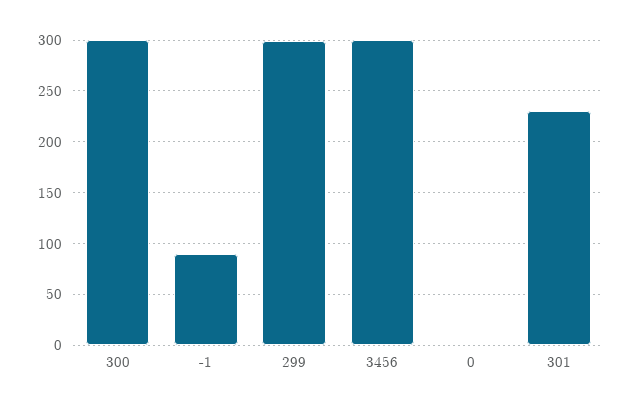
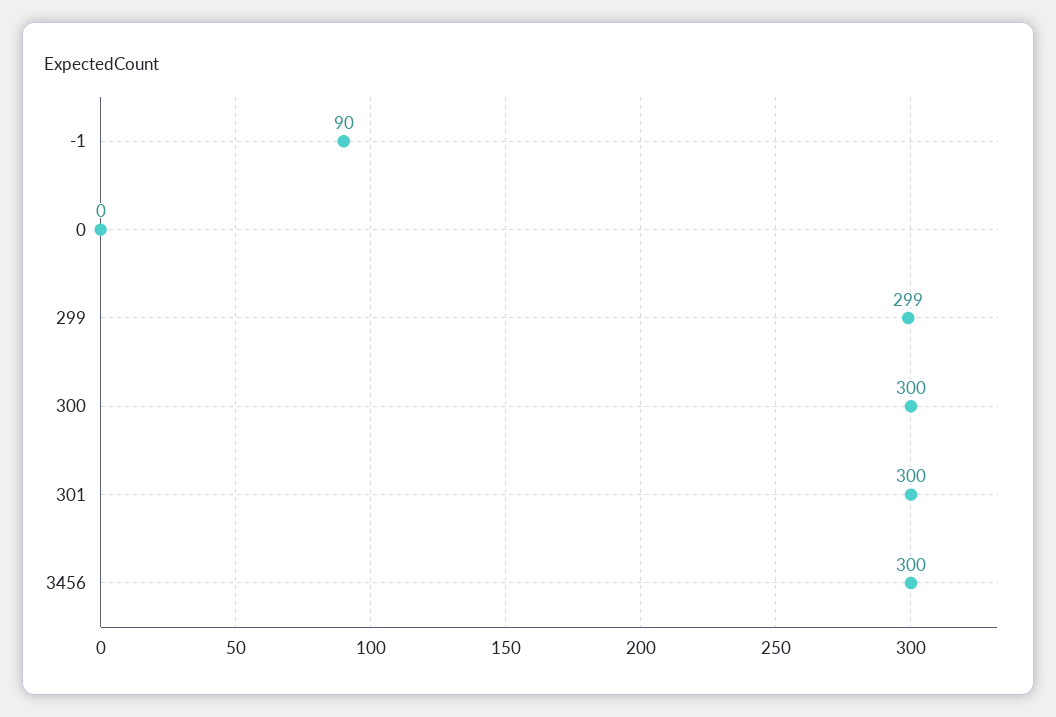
301: 230 -> 300

